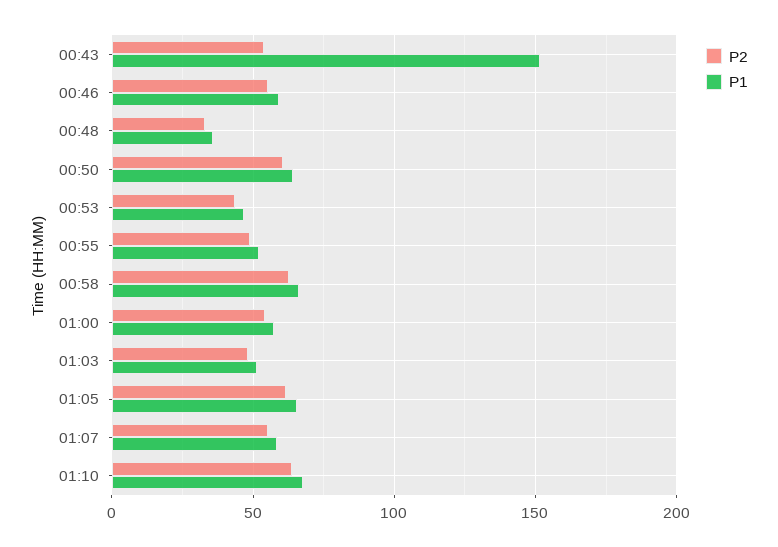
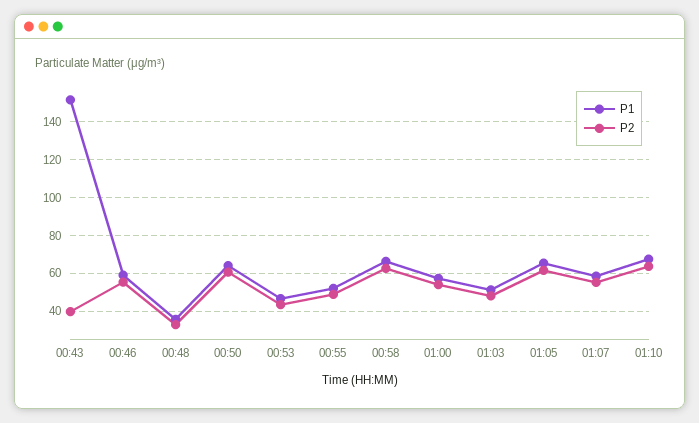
P2, 00:43: 55 -> 40

